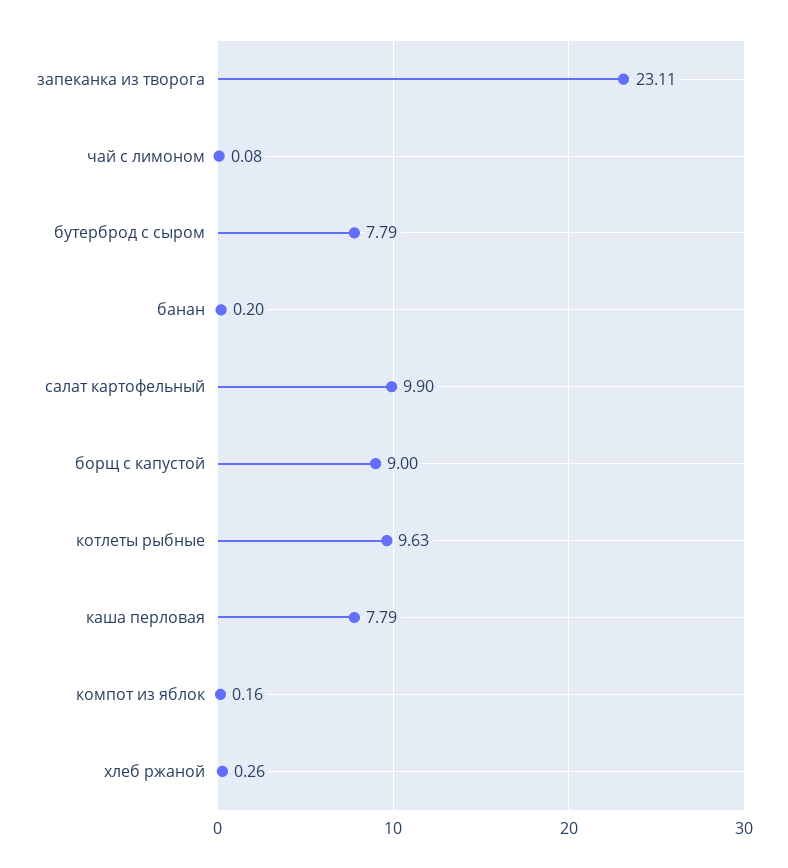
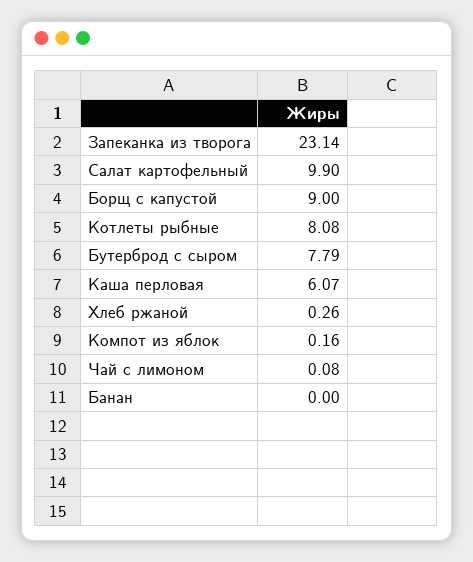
запеканка из творога: 23.11 -> 23.14
банан: 0.2 -> 0
котлеты рыбные: 9.63 -> 8.08
каша перловая: 7.79 -> 6.07

